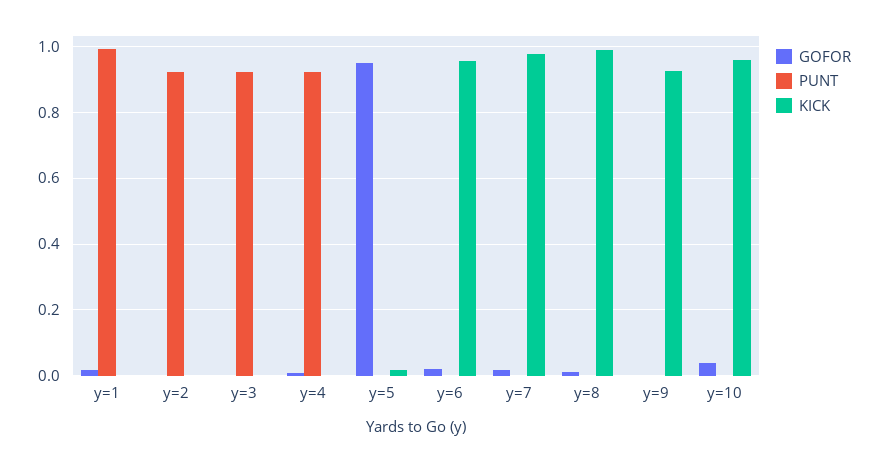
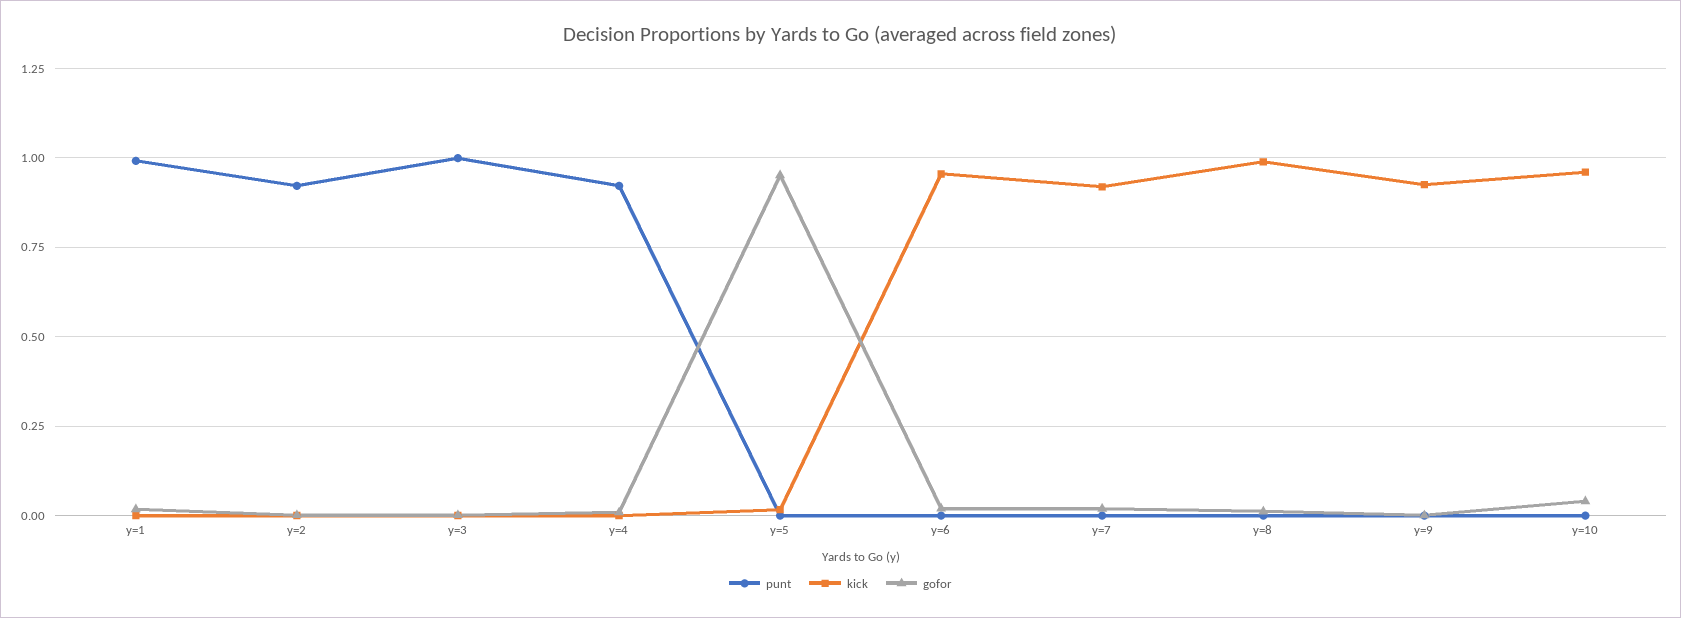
PUNT, y=3: 0.92 -> 1
KICK, y=7: 0.98 -> 0.925

